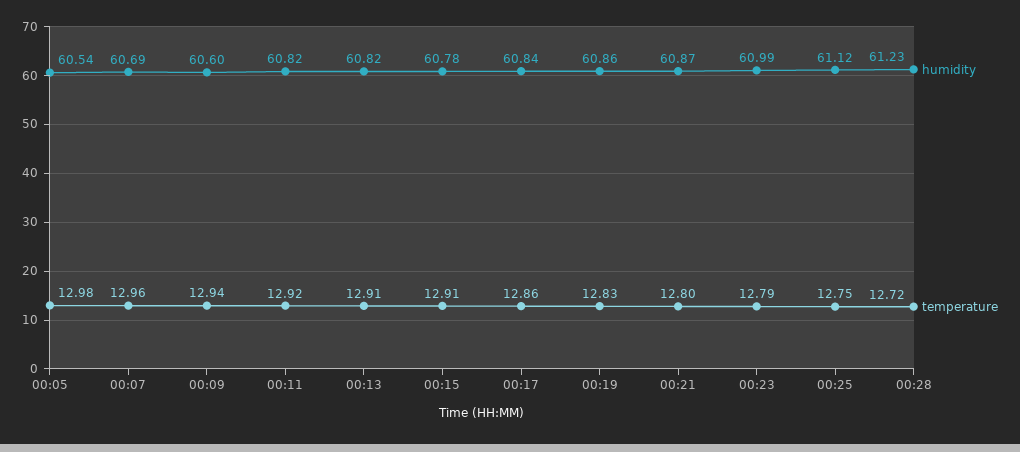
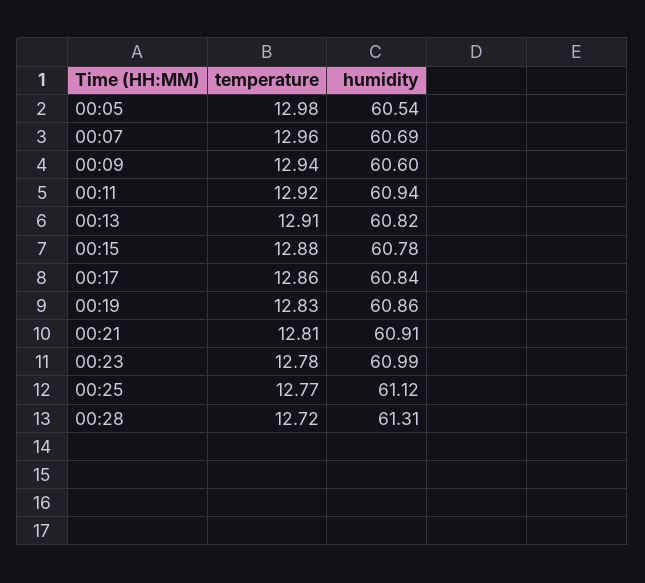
humidity, 00:11: 60.82 -> 60.94
temperature, 00:15: 12.91 -> 12.88
humidity, 00:21: 60.87 -> 60.91
temperature, 00:21: 12.8 -> 12.81
temperature, 00:23: 12.79 -> 12.78
temperature, 00:25: 12.75 -> 12.77
humidity, 00:28: 61.23 -> 61.31

